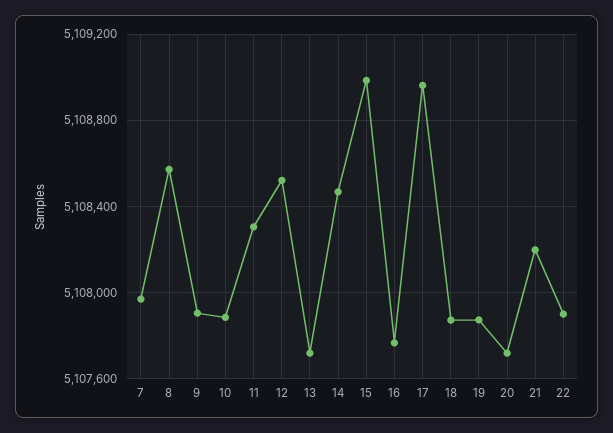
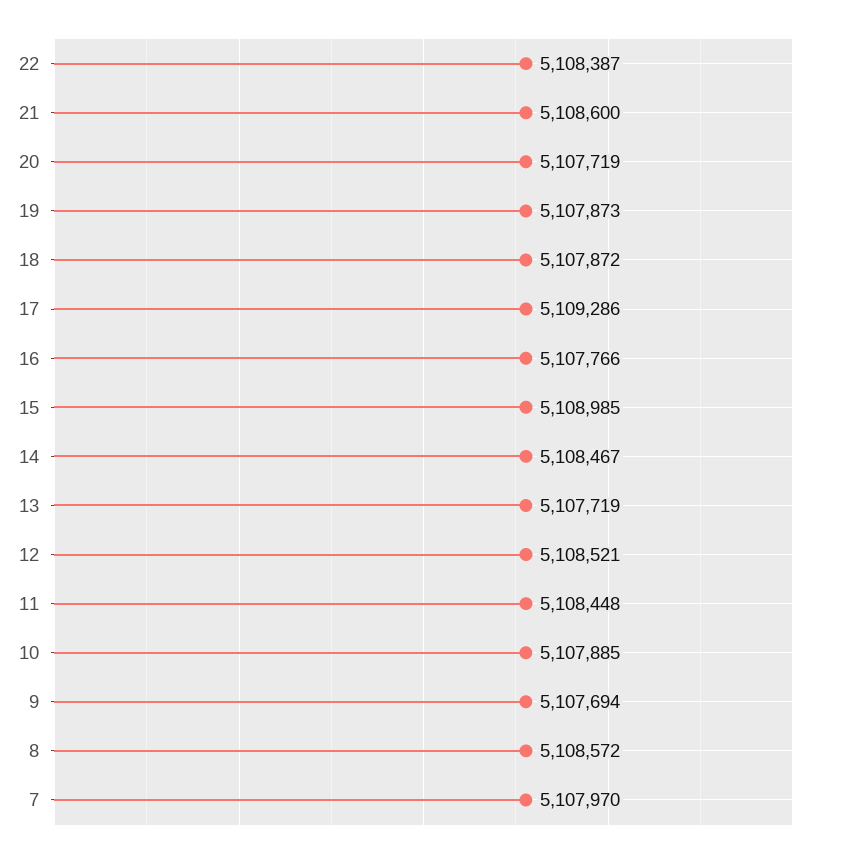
9: 5107900 -> 5107694
11: 5108300 -> 5108448
17: 5108950 -> 5109286
21: 5108200 -> 5108600
22: 5107900 -> 5108387

